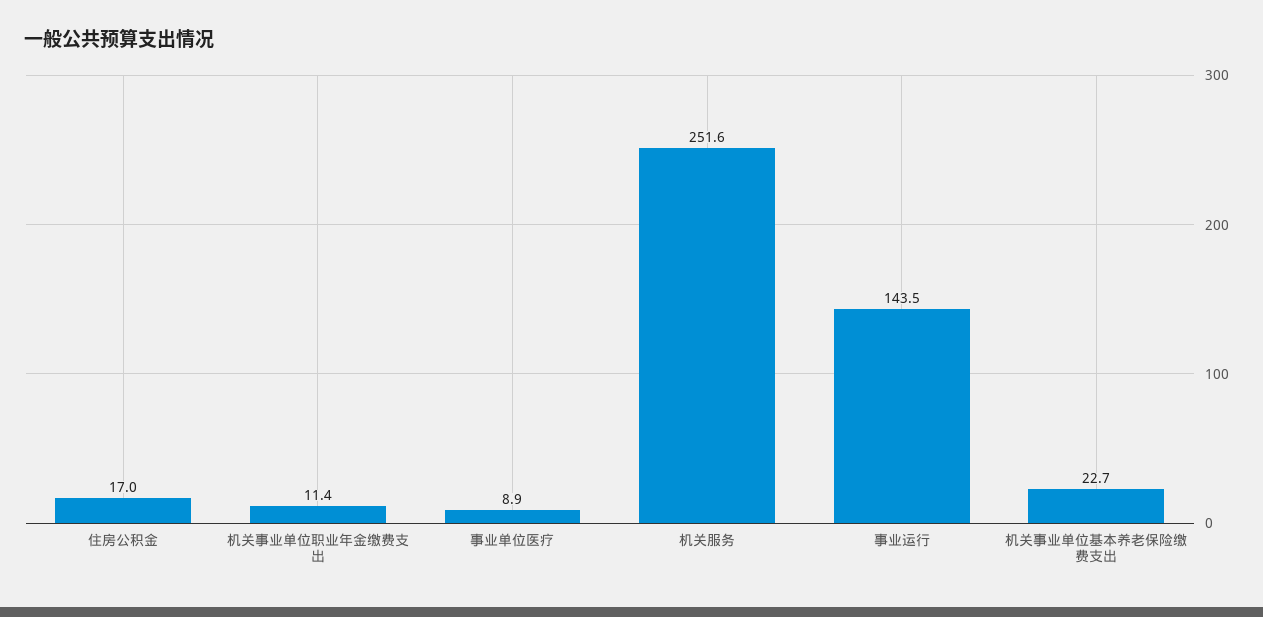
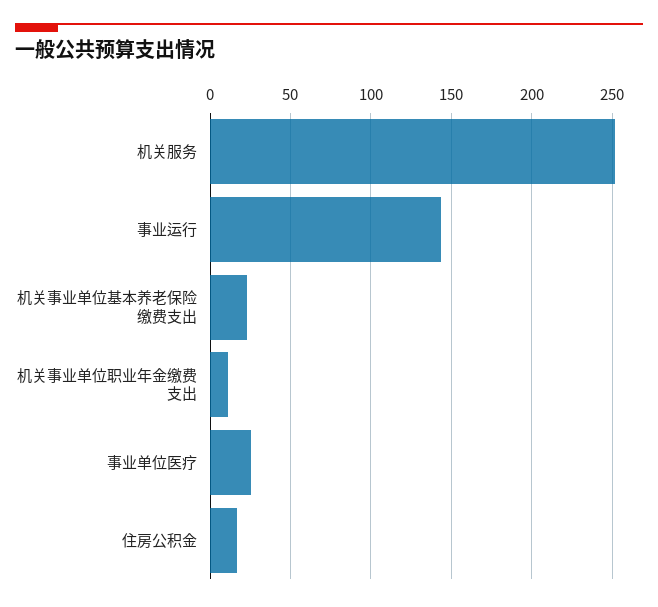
事业单位医疗: 8.9 -> 25

